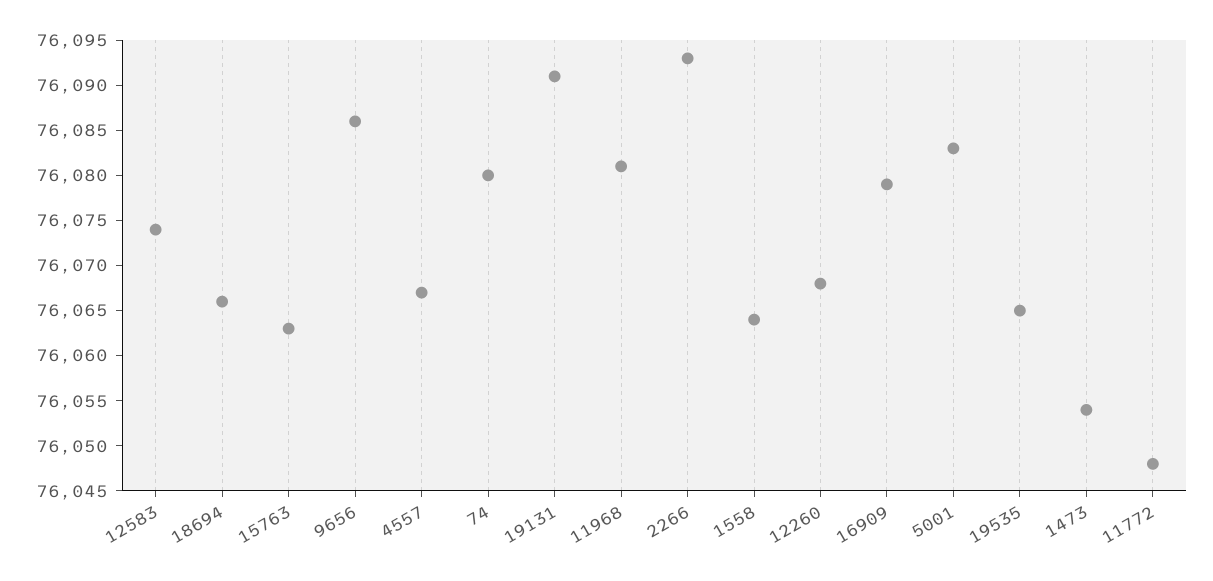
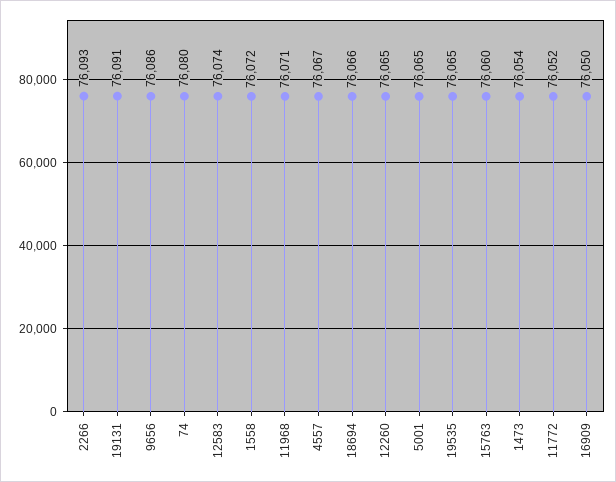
15763: 76063 -> 76060
11968: 76081 -> 76071
1558: 76064 -> 76072
12260: 76068 -> 76065
16909: 76079 -> 76050
5001: 76083 -> 76065
11772: 76048 -> 76052

